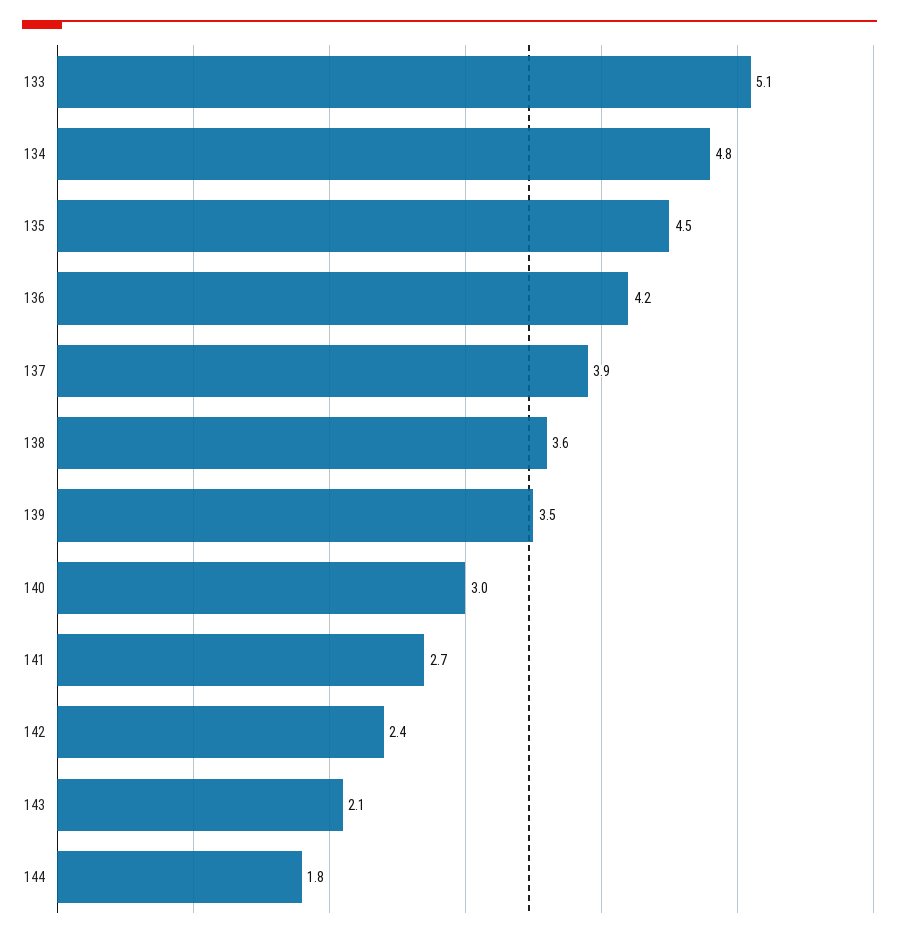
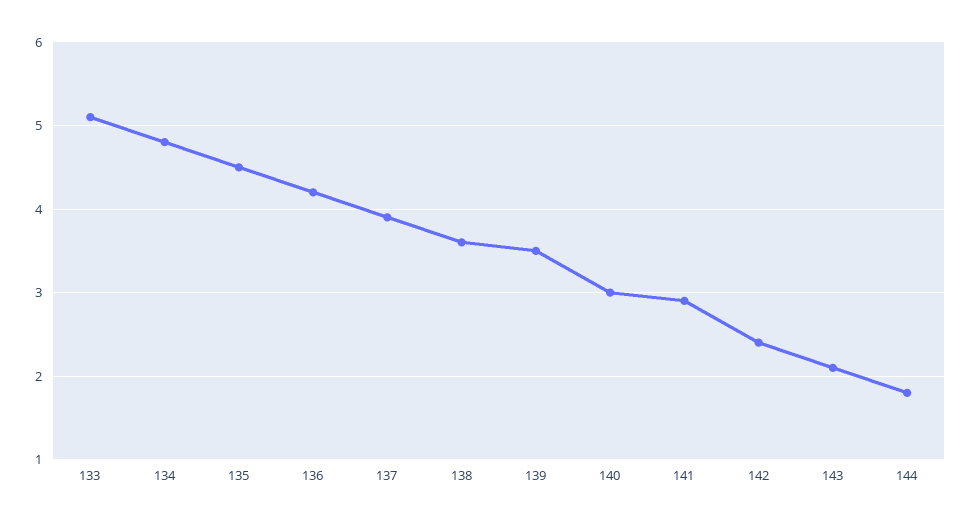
141: 2.7 -> 2.9

